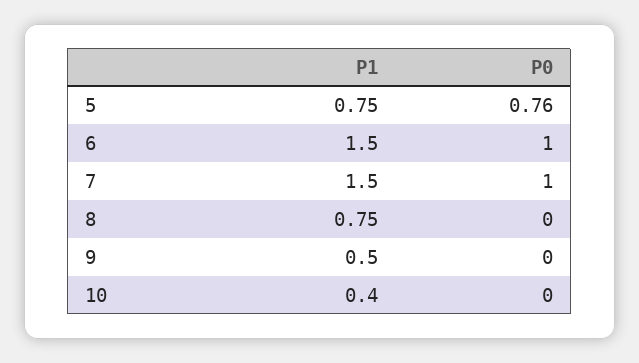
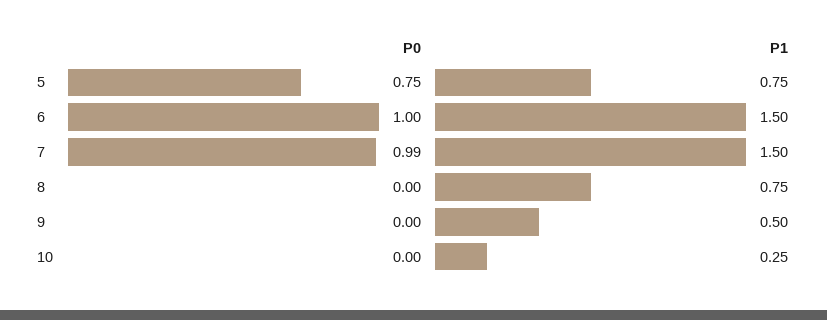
P0, 5: 0.76 -> 0.75
P0, 7: 1 -> 0.99
P1, 10: 0.4 -> 0.25

